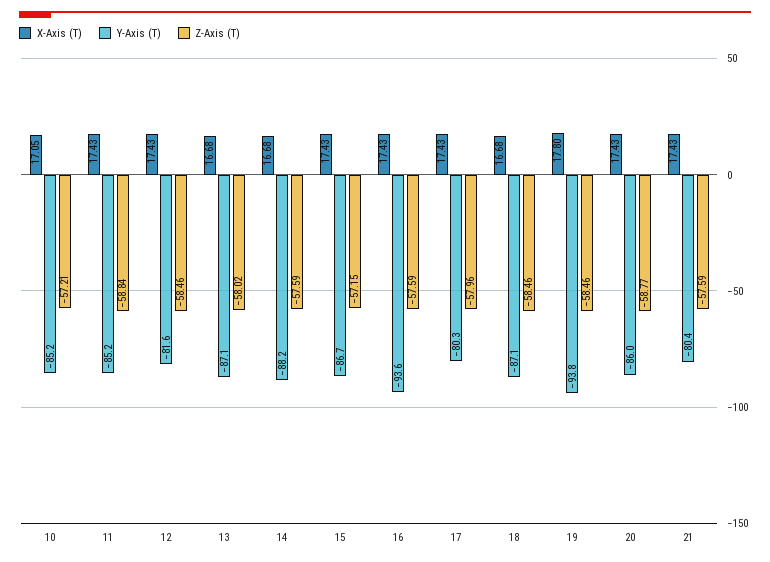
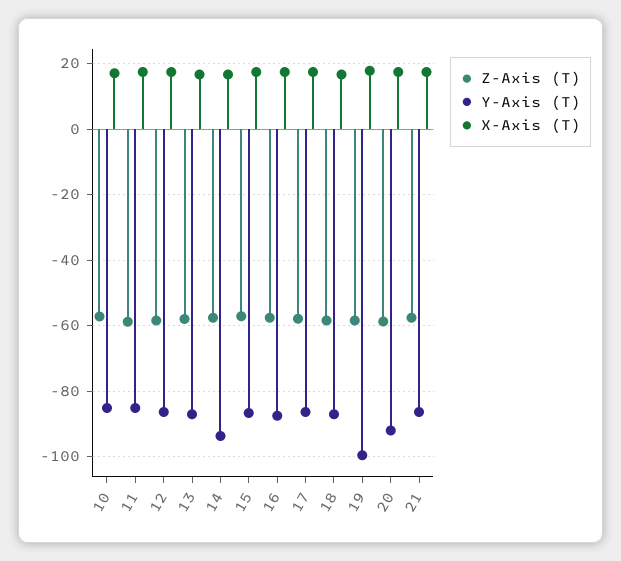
Y-Axis (T), 12: -81.6 -> -86
Y-Axis (T), 14: -88.2 -> -94
Y-Axis (T), 16: -93.6 -> -88
Y-Axis (T), 17: -80.3 -> -86
Y-Axis (T), 19: -93.8 -> -100
Y-Axis (T), 20: -86 -> -92
Y-Axis (T), 21: -80.4 -> -86

